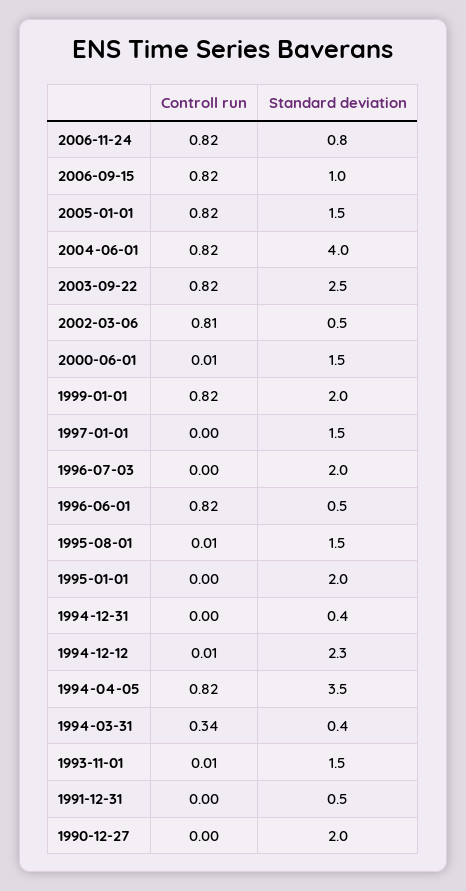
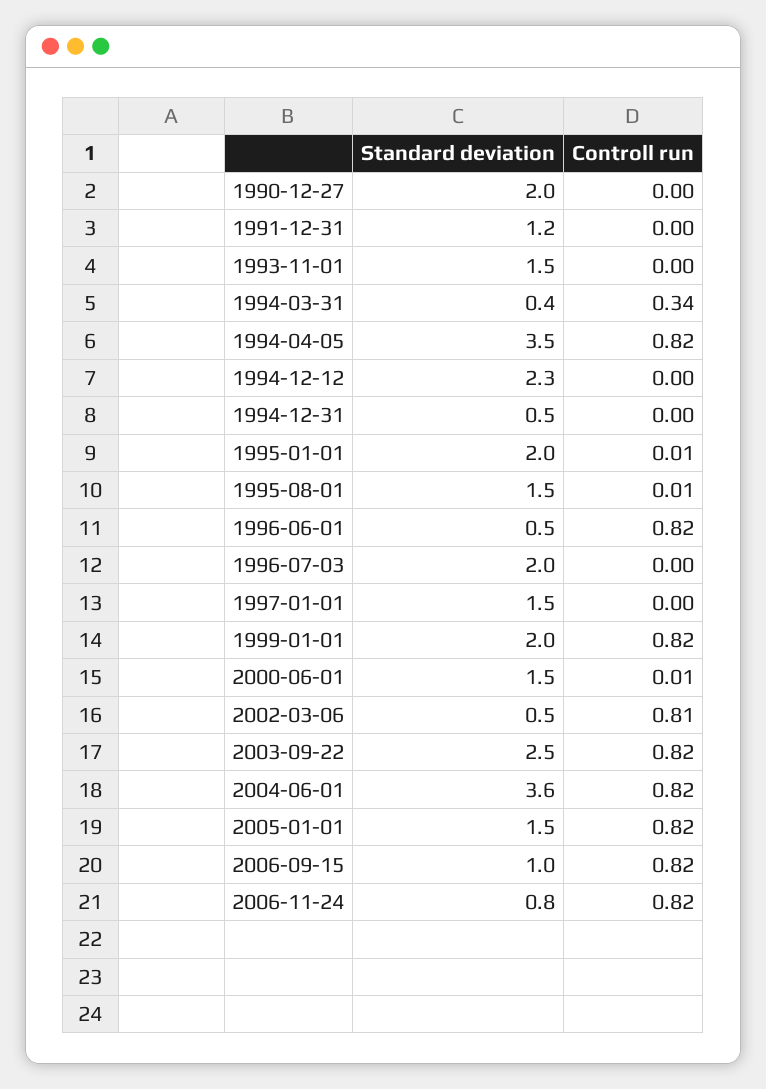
Standard deviation, 2004-06-01: 4 -> 3.6
Controll run, 1995-01-01: 0 -> 0.01
Standard deviation, 1994-12-31: 0.4 -> 0.5
Controll run, 1994-12-12: 0.01 -> 0
Controll run, 1993-11-01: 0.01 -> 0
Standard deviation, 1991-12-31: 0.5 -> 1.2

